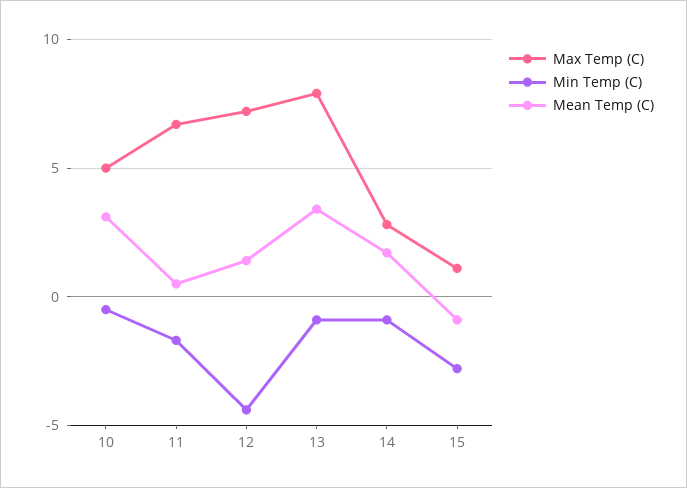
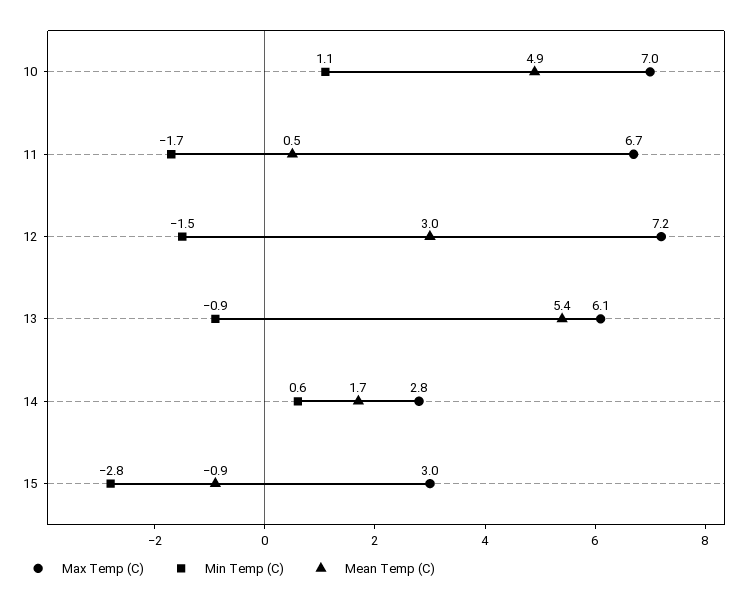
Max Temp (C), 10: 5 -> 7
Min Temp (C), 10: -0.5 -> 1.1
Mean Temp (C), 10: 3 -> 4.9
Min Temp (C), 12: -4.5 -> -1.5
Mean Temp (C), 12: 1.5 -> 3
Max Temp (C), 13: 8 -> 6.1
Mean Temp (C), 13: 3.5 -> 5.4
Min Temp (C), 14: -1 -> 0.6
Max Temp (C), 15: 1 -> 3

